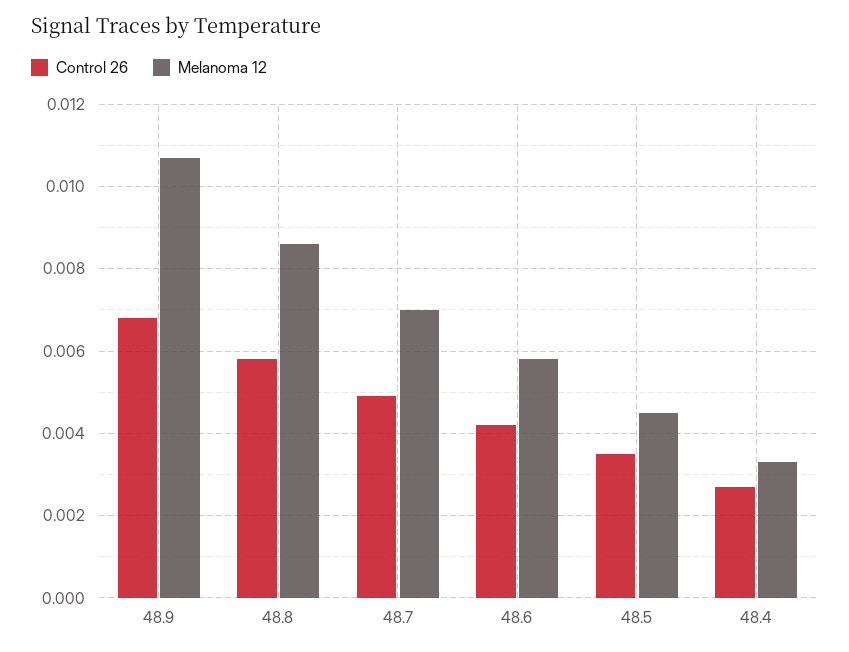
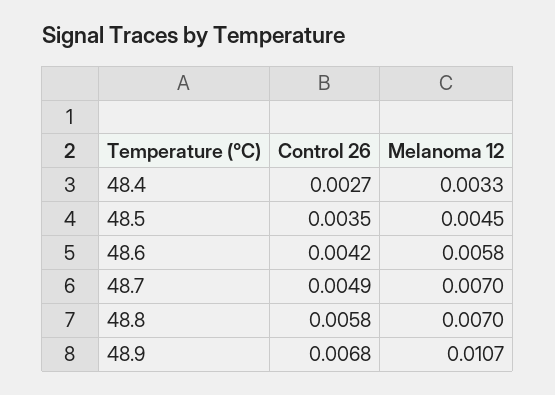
Melanoma 12, 48.8: 0.0085 -> 0.007

